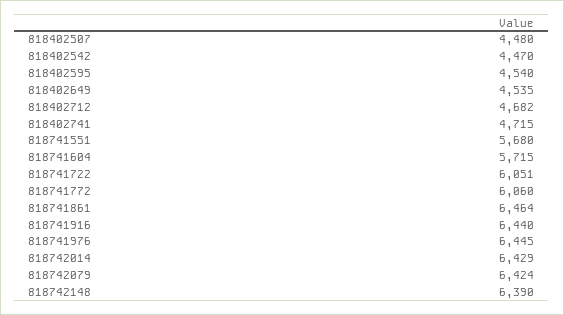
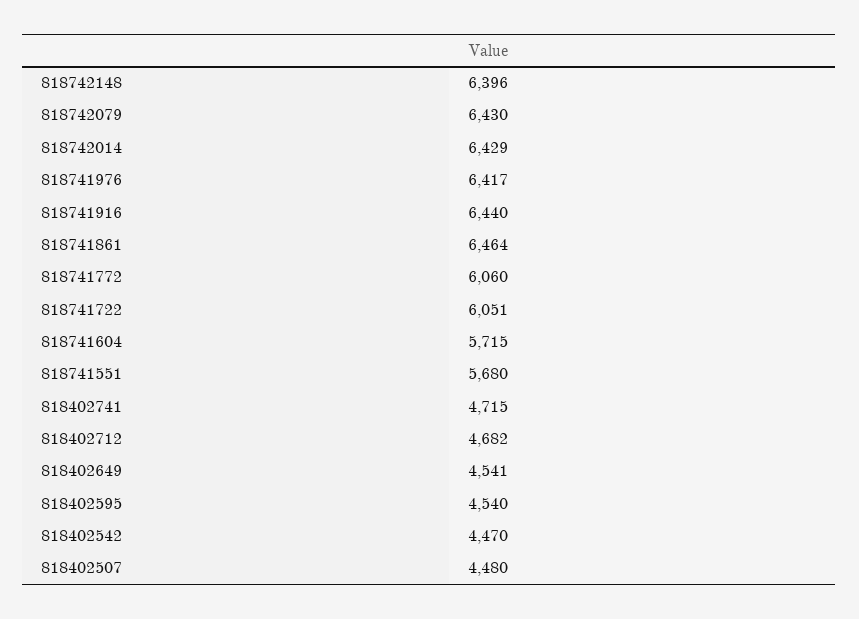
818402649: 4535 -> 4541
818741976: 6445 -> 6417
818742079: 6424 -> 6430
818742148: 6390 -> 6396

